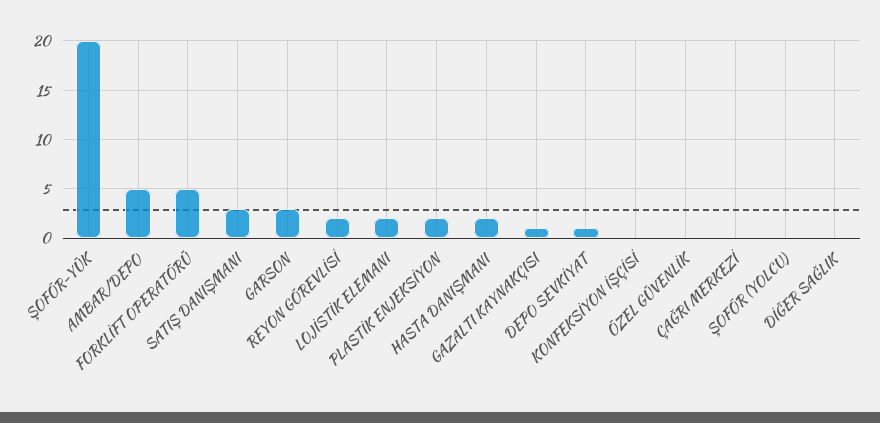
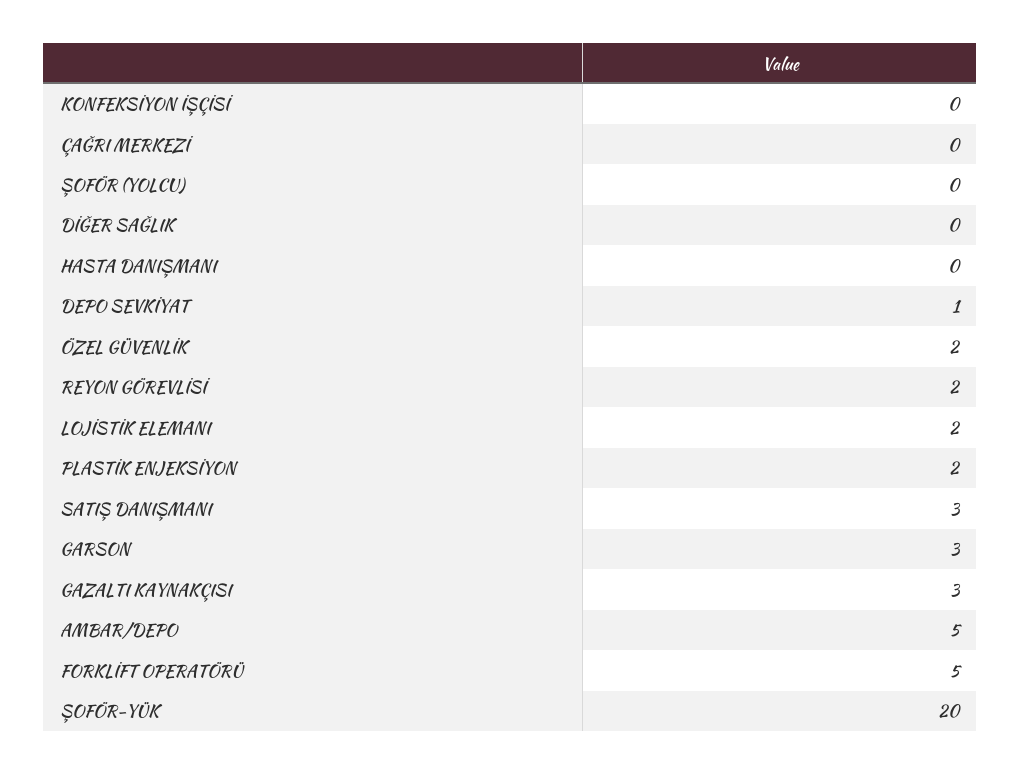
HASTA DANIŞMANI: 2 -> 0
GAZALTI KAYNAKÇISI: 1 -> 3
ÖZEL GÜVENLİK: 0 -> 2

